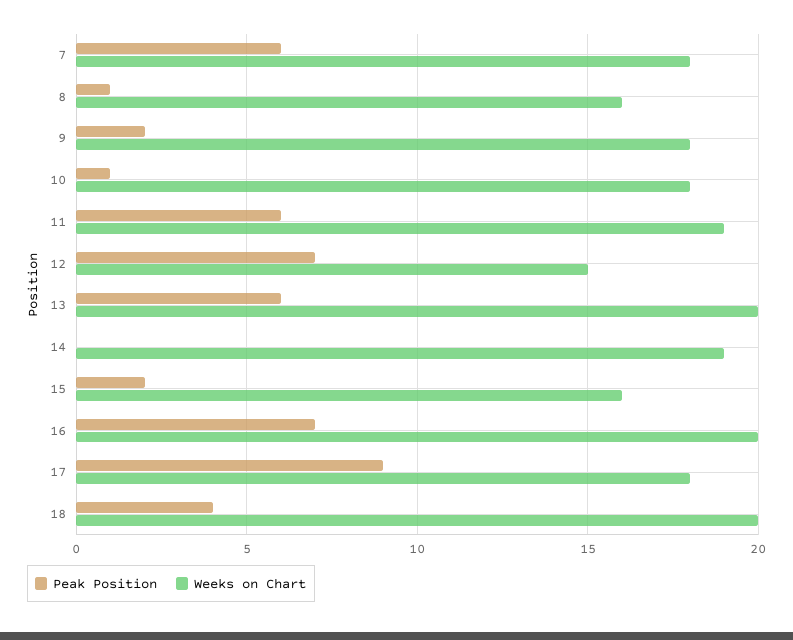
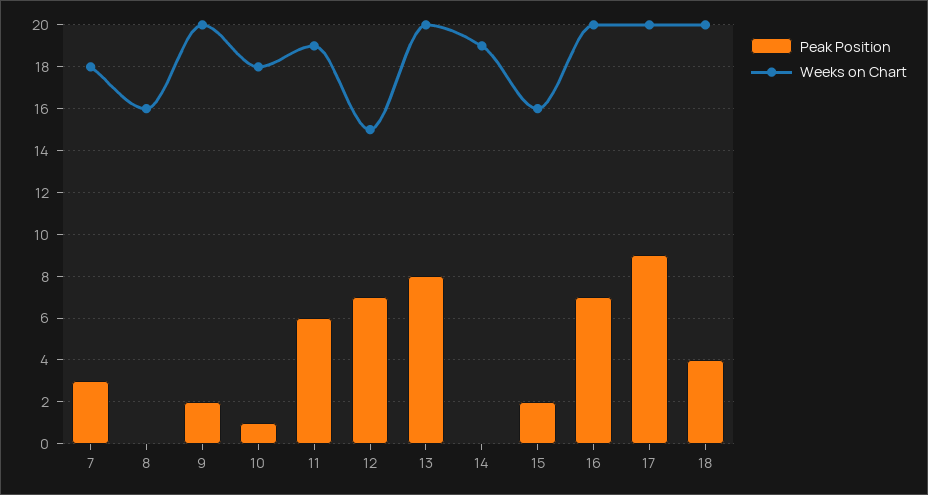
Peak Position, 7: 6 -> 3
Peak Position, 8: 1 -> 0
Weeks on Chart, 9: 18 -> 20
Peak Position, 13: 6 -> 8
Weeks on Chart, 17: 18 -> 20

